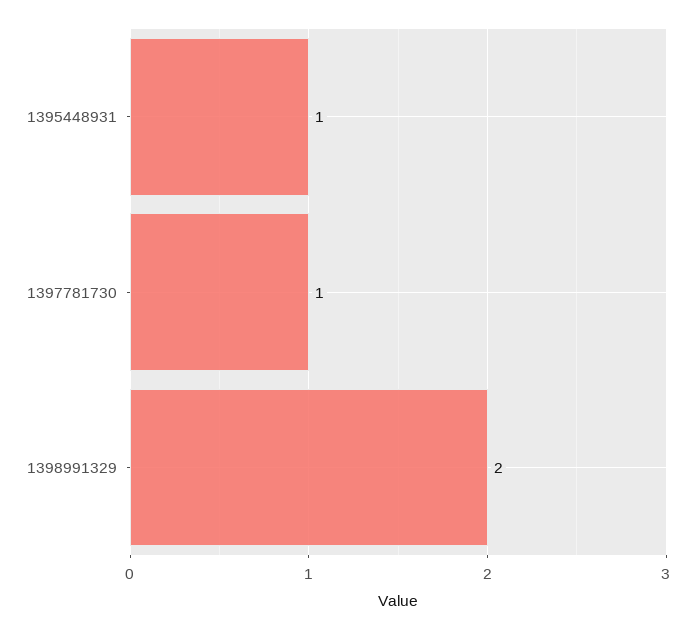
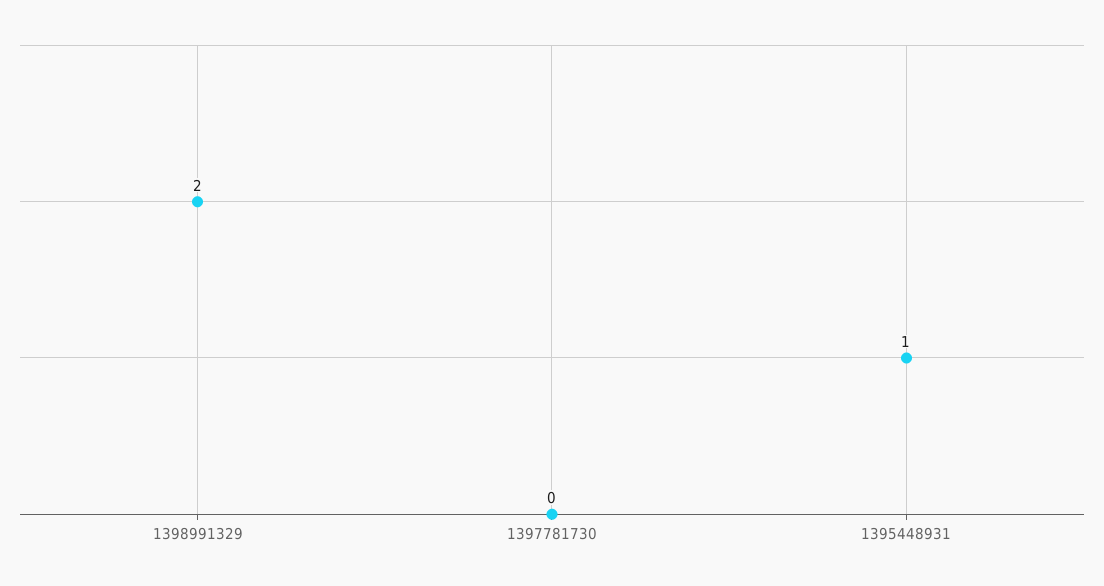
1397781730: 1 -> 0

